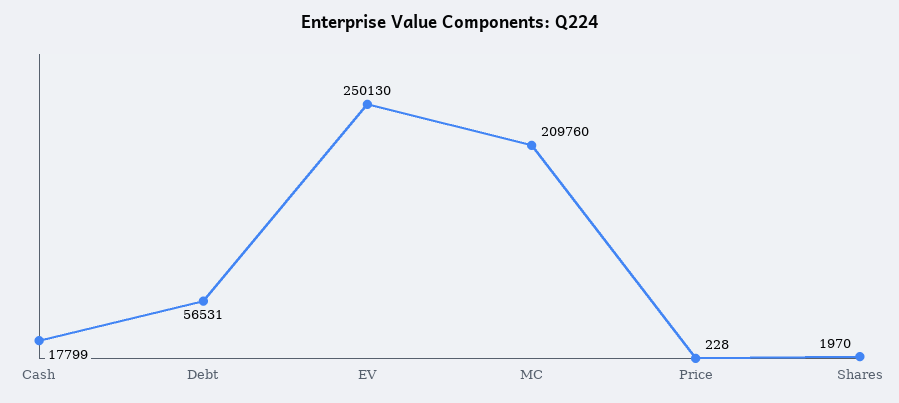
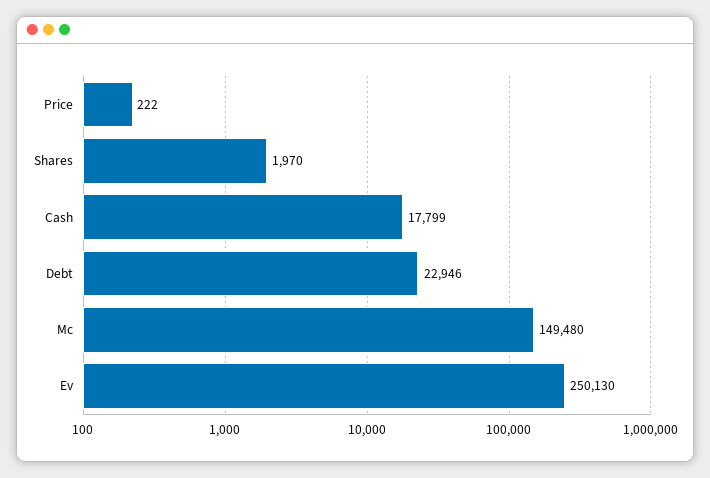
Debt: 56531 -> 22946
MC: 209760 -> 149480
Price: 228 -> 222

